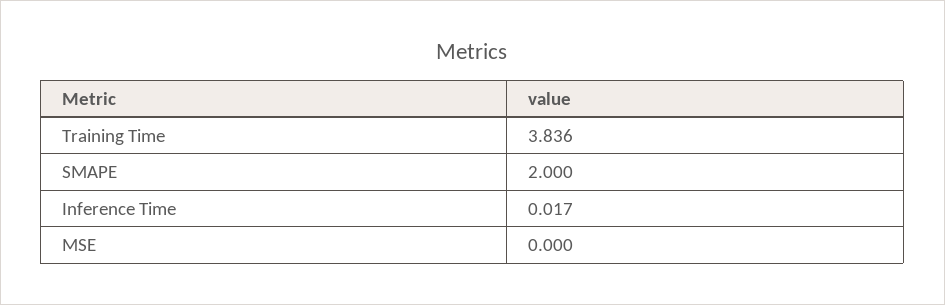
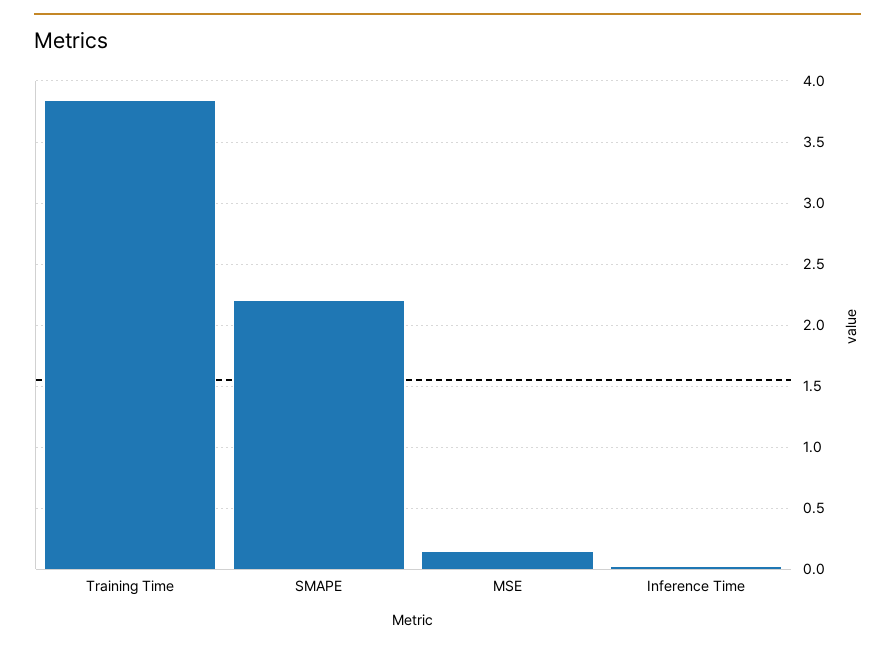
SMAPE: 2 -> 2.2
MSE: 0 -> 0.15

